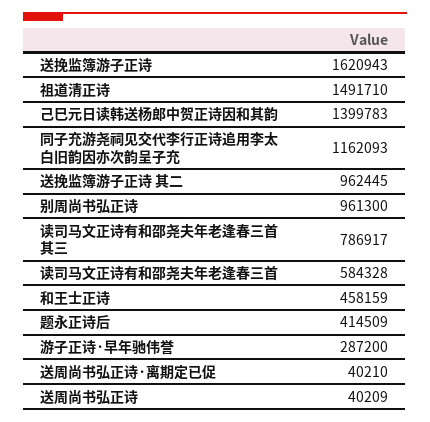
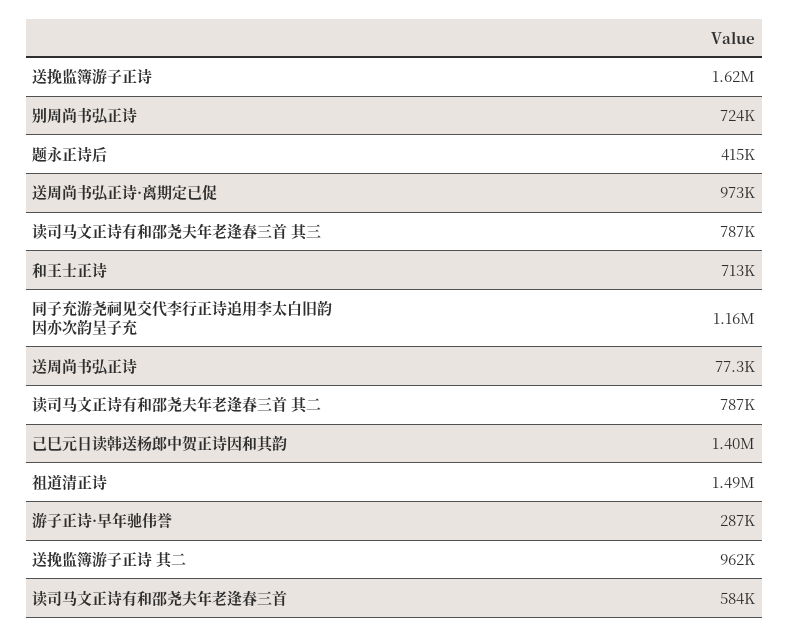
别周尚书弘正诗: 961300 -> 724000
和王士正诗: 458159 -> 713000
送周尚书弘正诗·离期定已促: 40210 -> 973000
送周尚书弘正诗: 40209 -> 77300
读司马文正诗有和邵尧夫年老逢春三首 其二: none -> 787000

